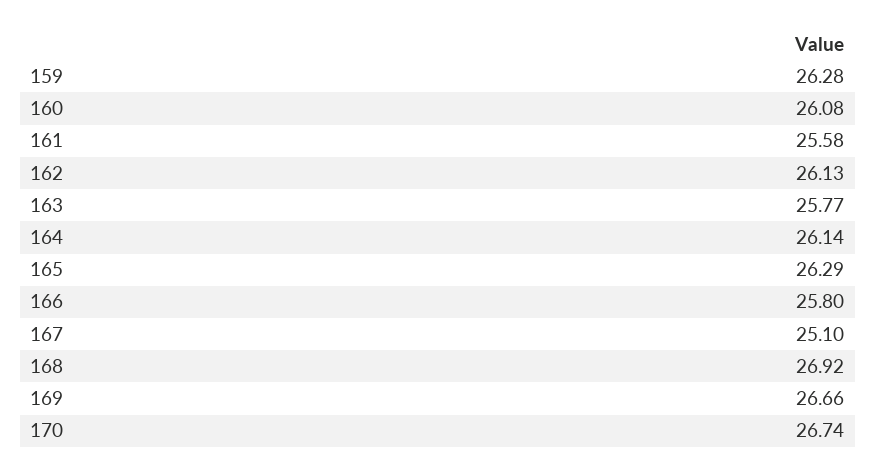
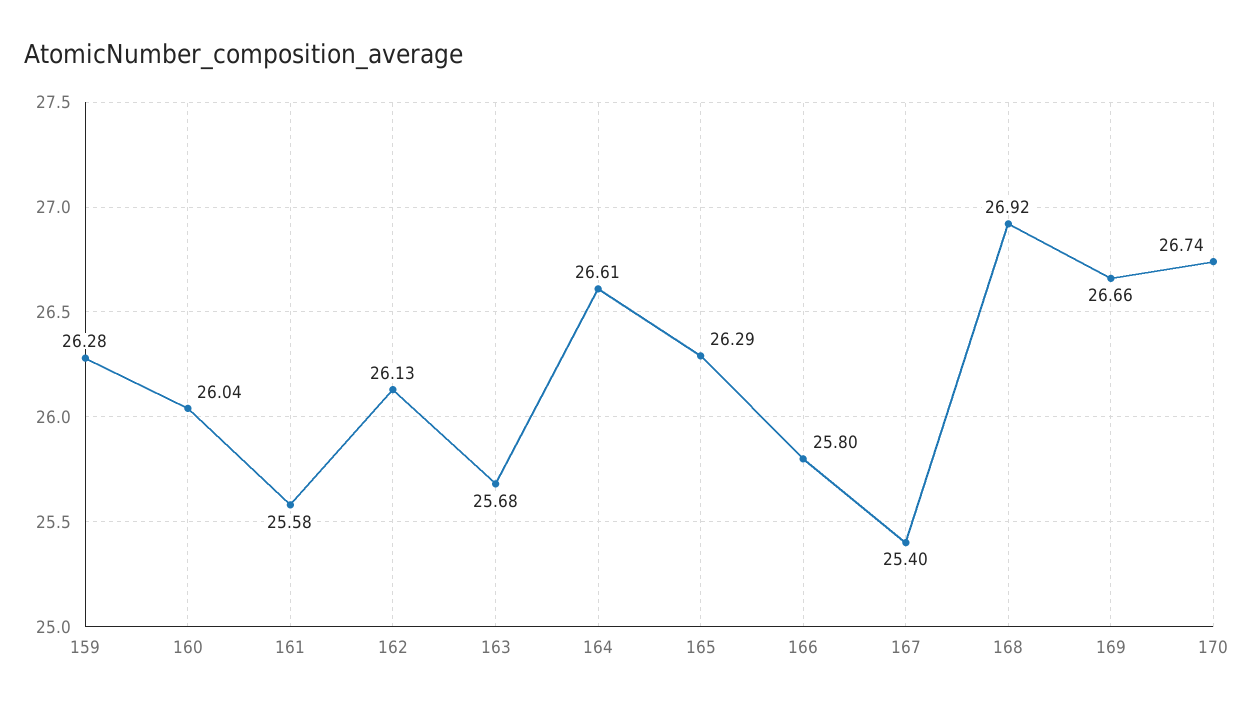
160: 26.08 -> 26.04
163: 25.77 -> 25.68
164: 26.14 -> 26.61
167: 25.1 -> 25.4

